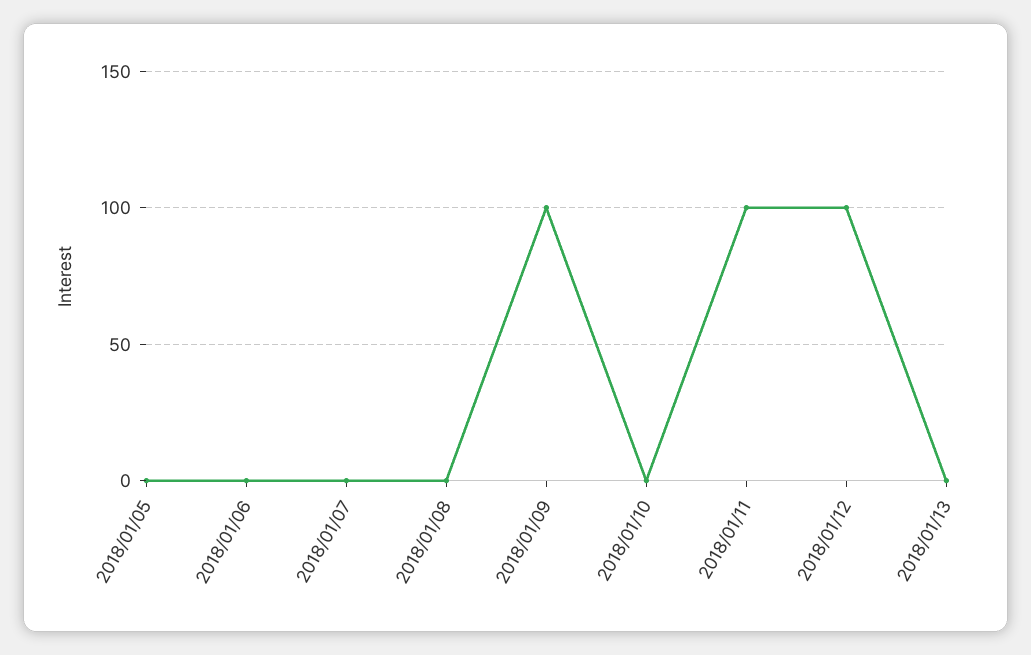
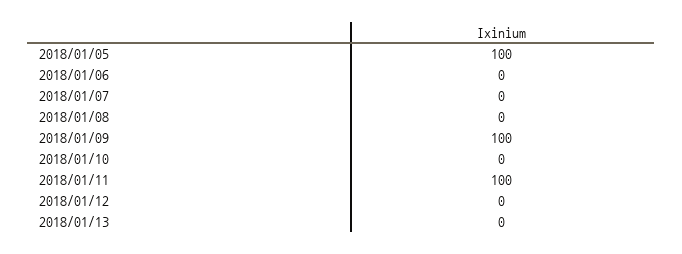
2018/01/05: 0 -> 100
2018/01/12: 100 -> 0

